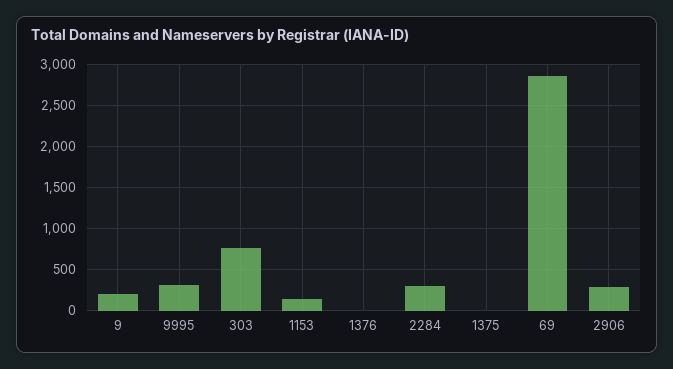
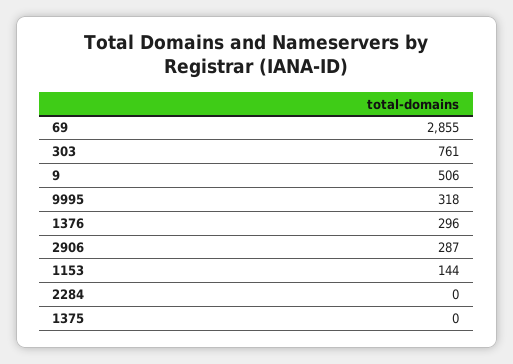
9: 200 -> 506
1376: 0 -> 296
2284: 300 -> 0

